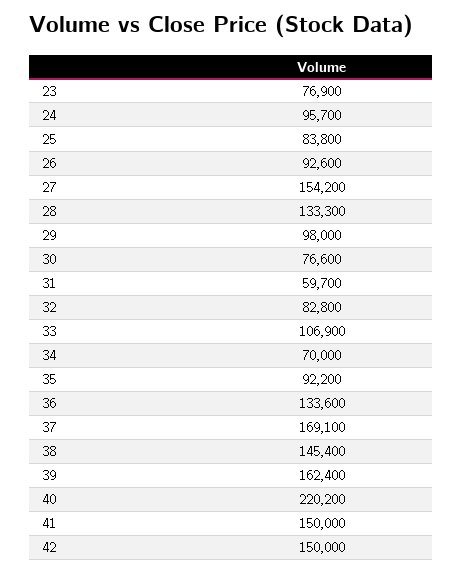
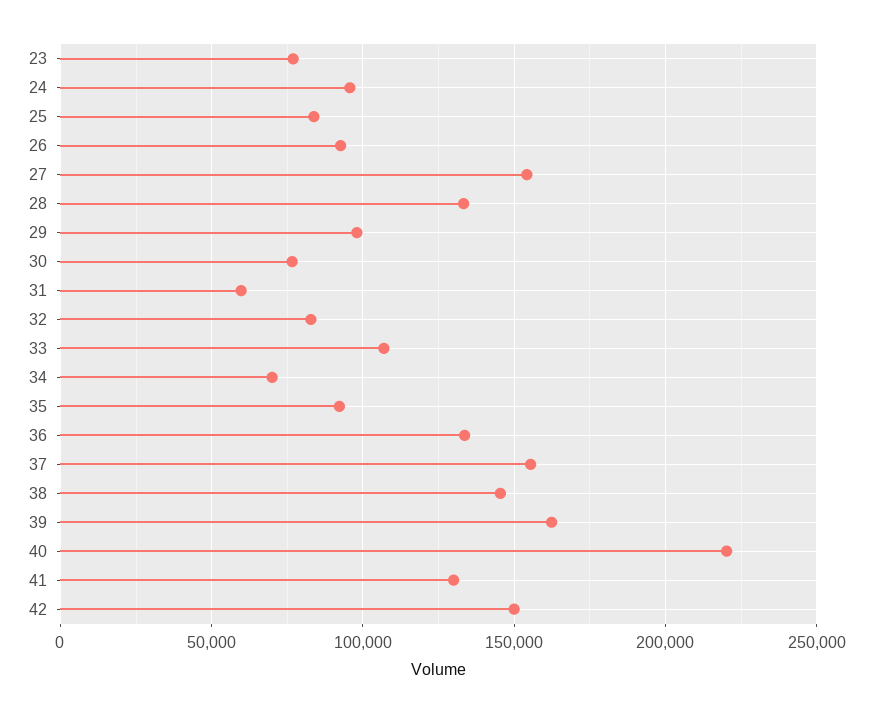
37: 169100 -> 155000
41: 150000 -> 130000

